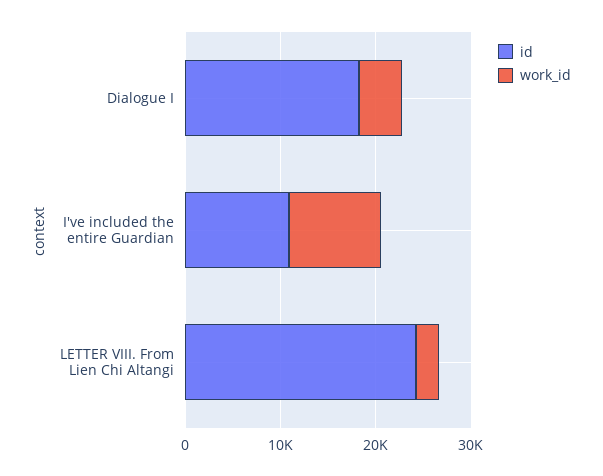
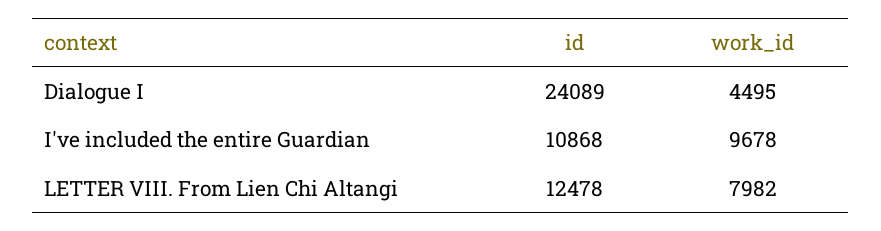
id, Dialogue I: 18000 -> 24089
id, LETTER VIII. From Lien Chi Altangi: 24000 -> 12478
work_id, LETTER VIII. From Lien Chi Altangi: 2000 -> 7982

